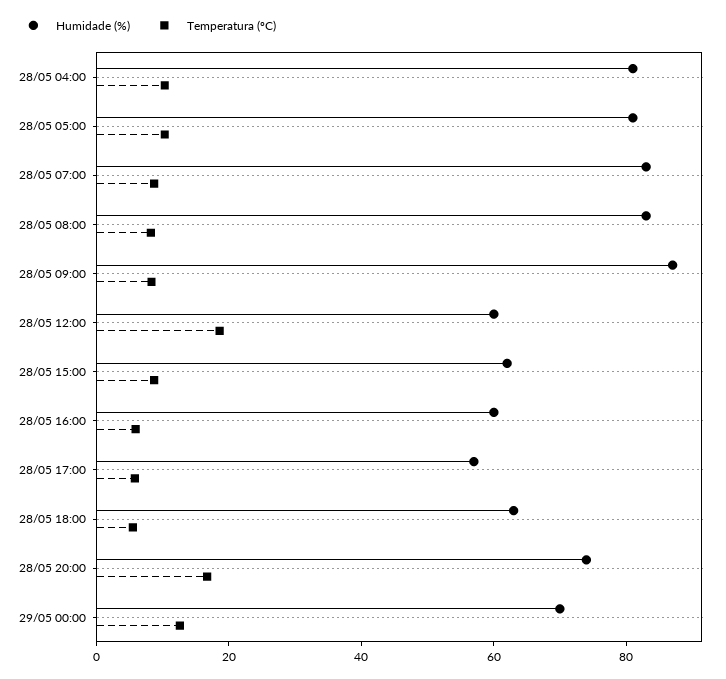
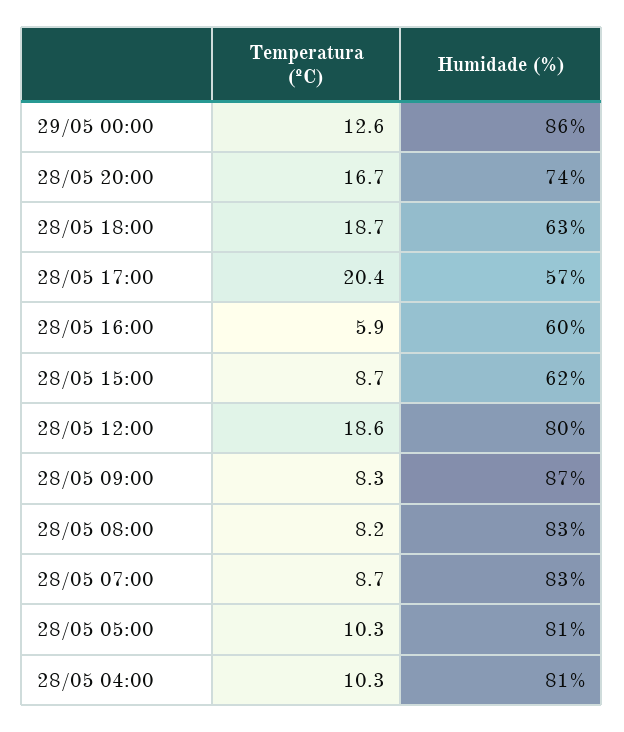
Humidade (%), 28/05 12:00: 60 -> 80
Temperatura (ºC), 28/05 17:00: 5 -> 20.4
Temperatura (ºC), 28/05 18:00: 5 -> 18.7
Humidade (%), 29/05 00:00: 70 -> 86

